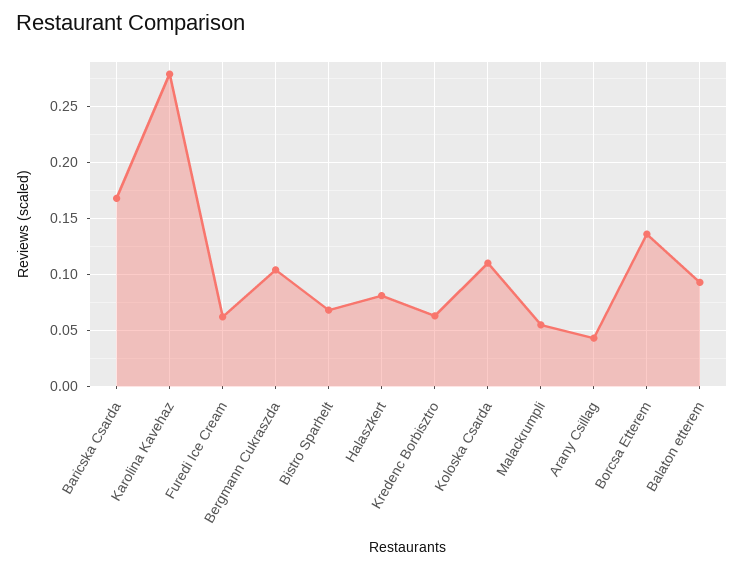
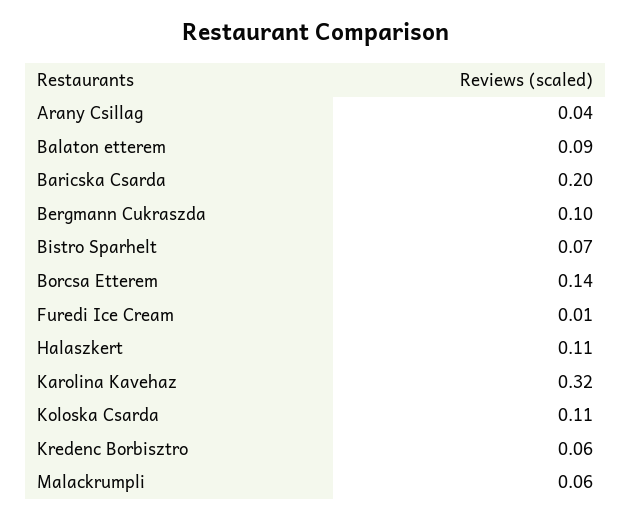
Baricska Csarda: 0.17 -> 0.2
Karolina Kavehaz: 0.28 -> 0.32
Furedi Ice Cream: 0.06 -> 0.01
Halaszkert: 0.08 -> 0.11

